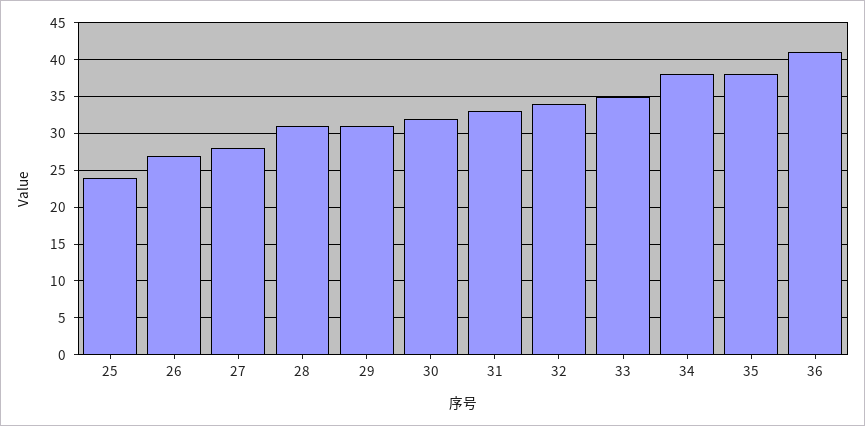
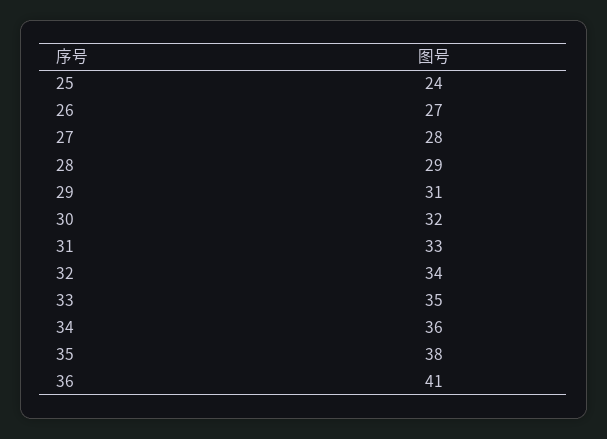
28: 31 -> 29
34: 38 -> 36

